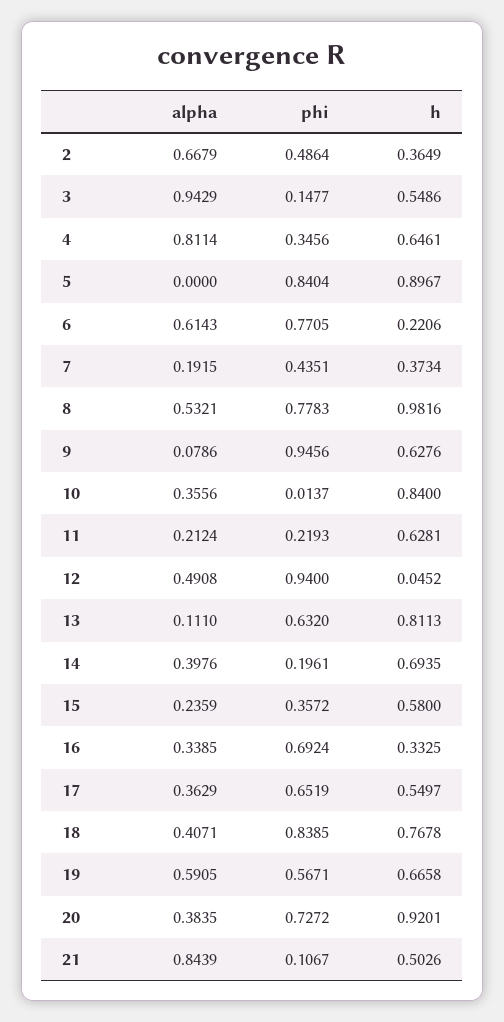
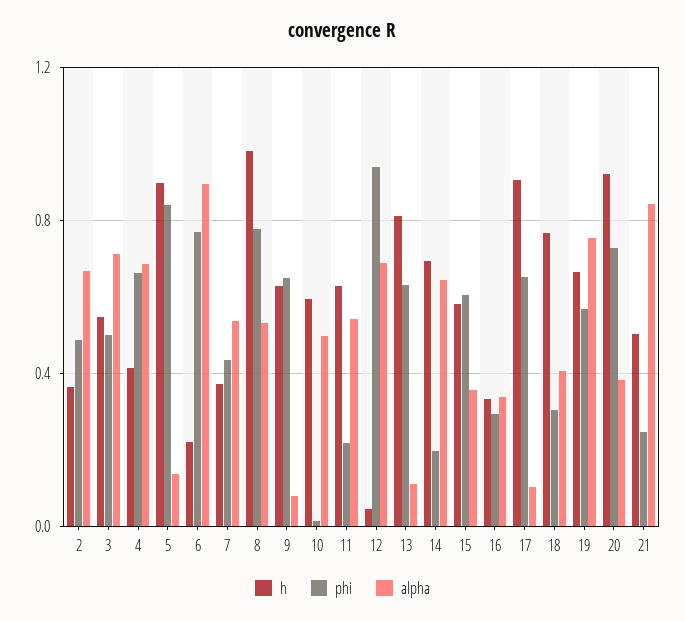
alpha, 3: 0.9429 -> 0.7
phi, 3: 0.1477 -> 0.5
alpha, 4: 0.8114 -> 0.7
phi, 4: 0.3456 -> 0.65
h, 4: 0.6461 -> 0.4
alpha, 5: 0 -> 0.15
alpha, 6: 0.6143 -> 0.9
alpha, 7: 0.1915 -> 0.55
phi, 9: 0.9456 -> 0.65
alpha, 10: 0.3556 -> 0.5
h, 10: 0.84 -> 0.6
alpha, 11: 0.2124 -> 0.55
alpha, 12: 0.4908 -> 0.7
alpha, 14: 0.3976 -> 0.65
alpha, 15: 0.2359 -> 0.35
phi, 15: 0.3572 -> 0.6
phi, 16: 0.6924 -> 0.3
alpha, 17: 0.3629 -> 0.1
h, 17: 0.5497 -> 0.9
phi, 18: 0.8385 -> 0.3
alpha, 19: 0.5905 -> 0.75
phi, 21: 0.1067 -> 0.25

